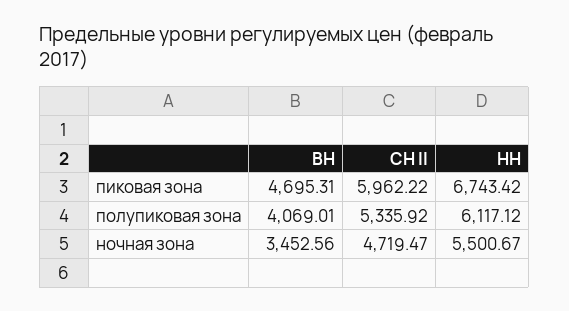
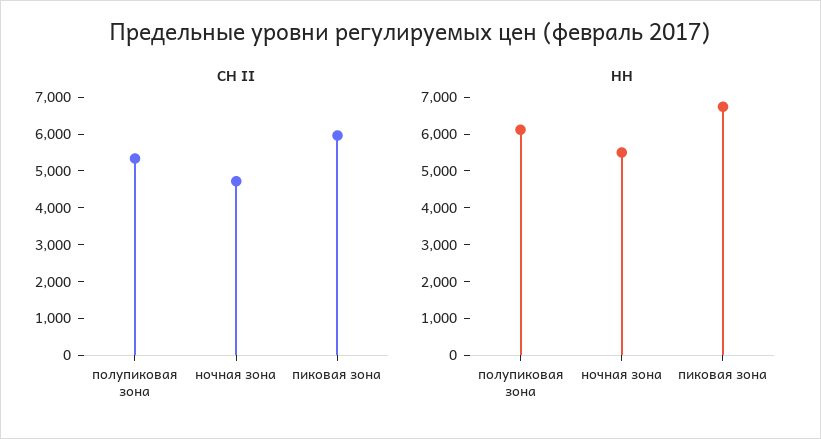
ВН, пиковая зона: 4695.31 -> none
ВН, полупиковая зона: 4069.01 -> none
ВН, ночная зона: 3452.56 -> none

